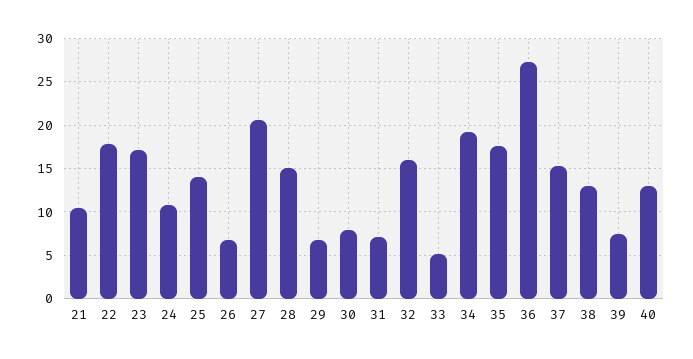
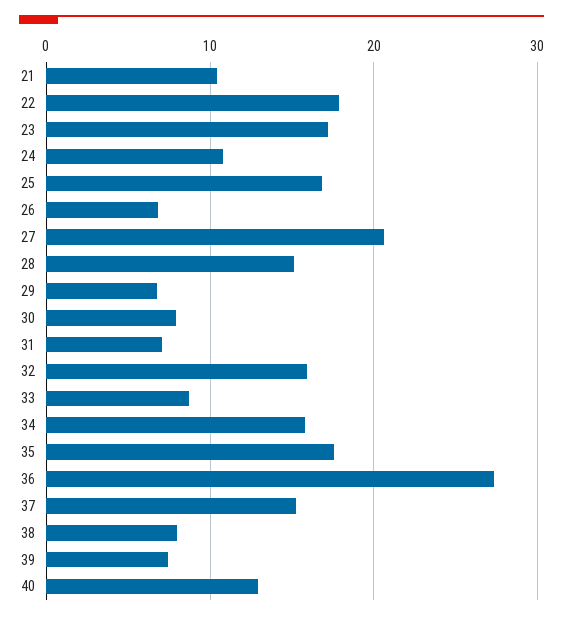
25: 14 -> 17
33: 5 -> 9
34: 19 -> 16
38: 13 -> 8

